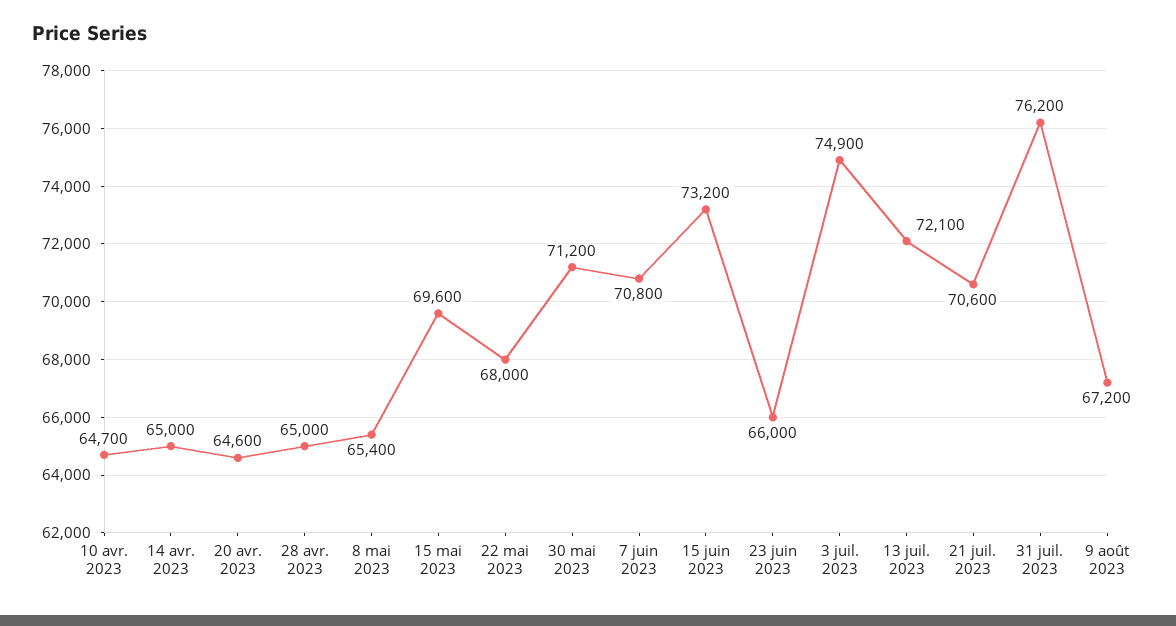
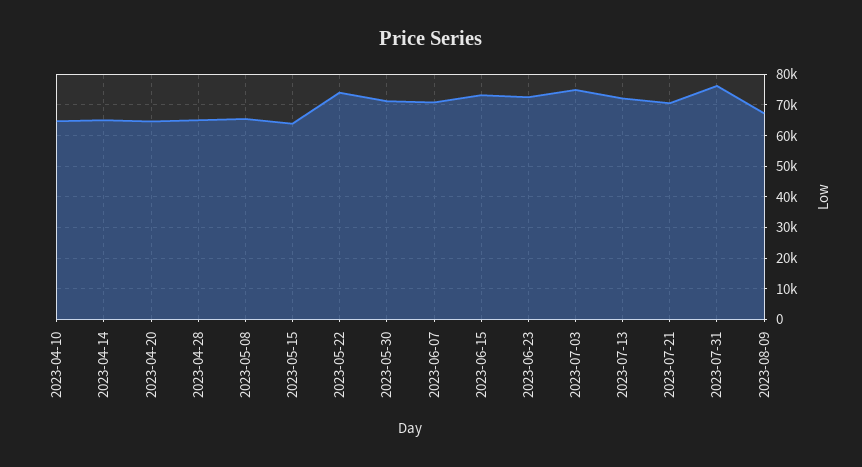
15 mai 2023: 69600 -> 64000
22 mai 2023: 68000 -> 74000
23 juin 2023: 66000 -> 72000

